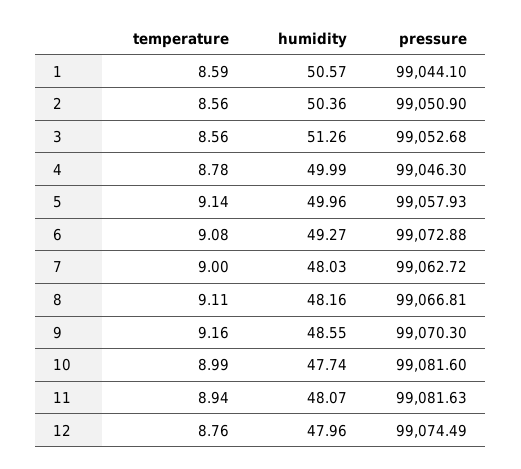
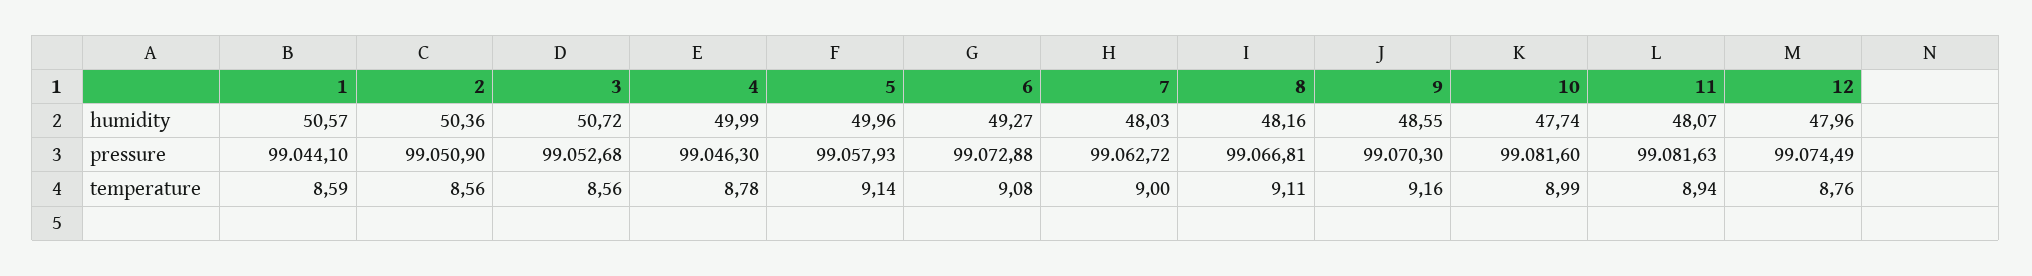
humidity, 3: 51.26 -> 50.72

